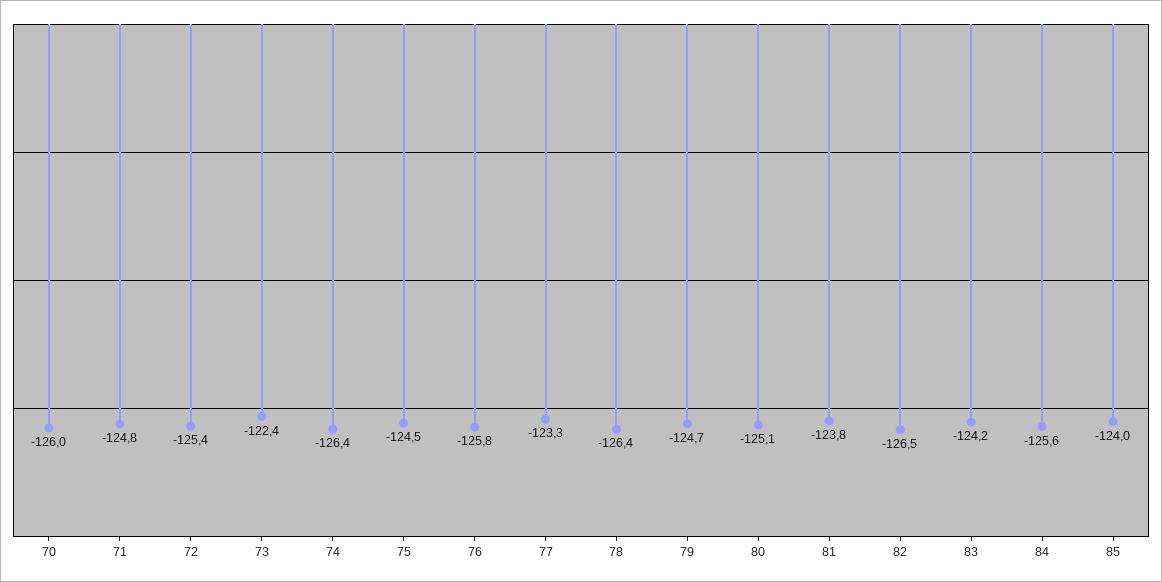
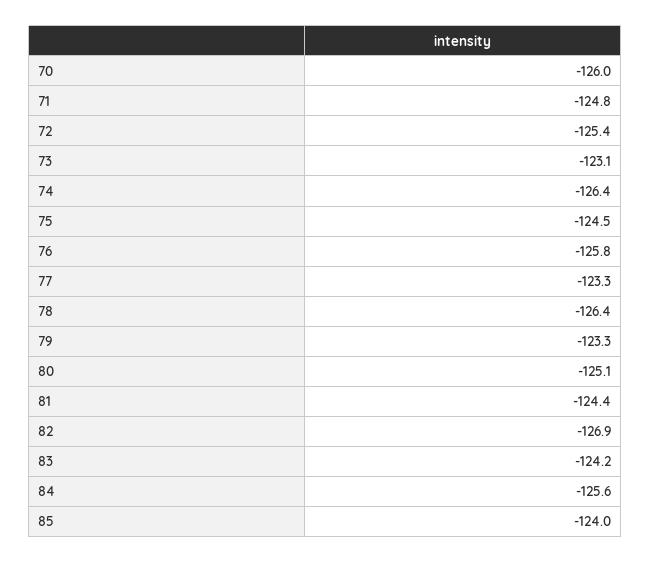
73: -122.4 -> -123.1
79: -124.7 -> -123.3
81: -123.8 -> -124.4
82: -126.5 -> -126.9

